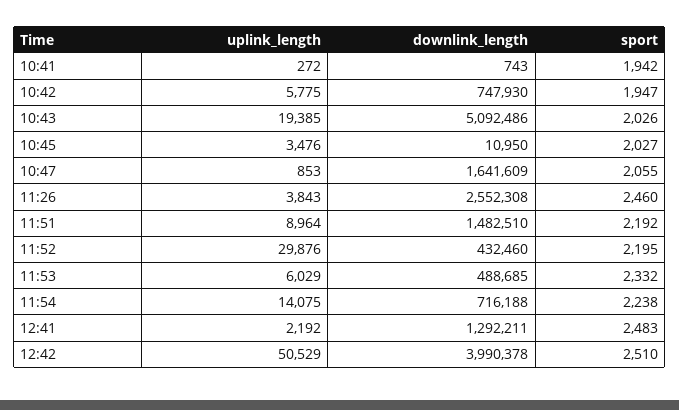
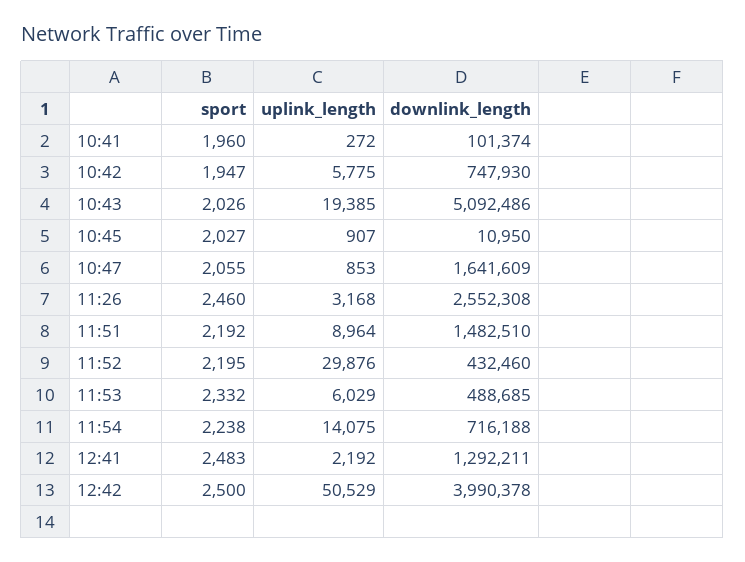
downlink_length, 10:41: 743 -> 101374
sport, 10:41: 1942 -> 1960
uplink_length, 10:45: 3476 -> 907
uplink_length, 11:26: 3843 -> 3168
sport, 12:42: 2510 -> 2500

